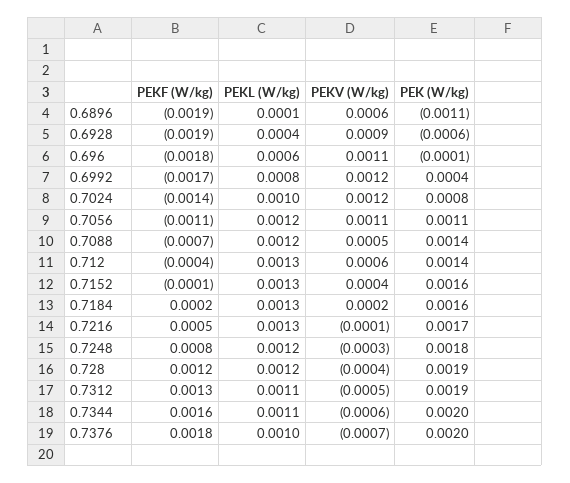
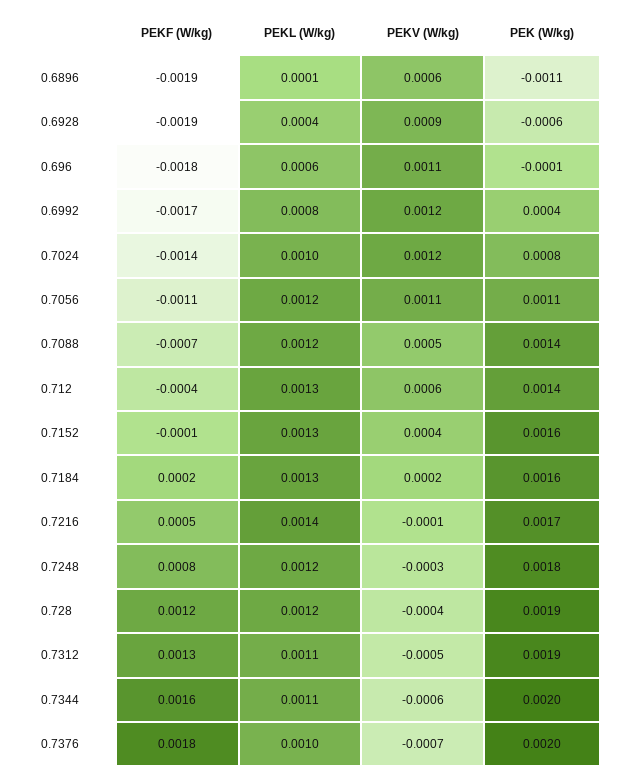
PEKL (W/kg), 0.7216: 0.0013 -> 0.0014

